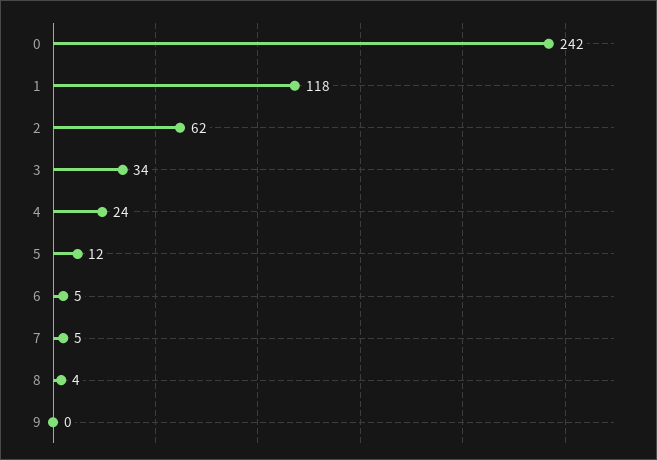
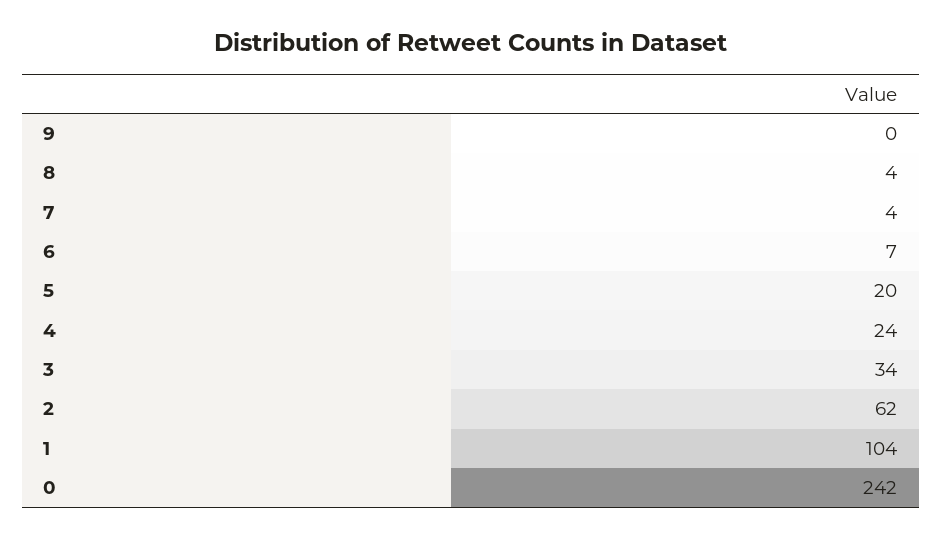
1: 118 -> 104
5: 12 -> 20
6: 5 -> 7
7: 5 -> 4

